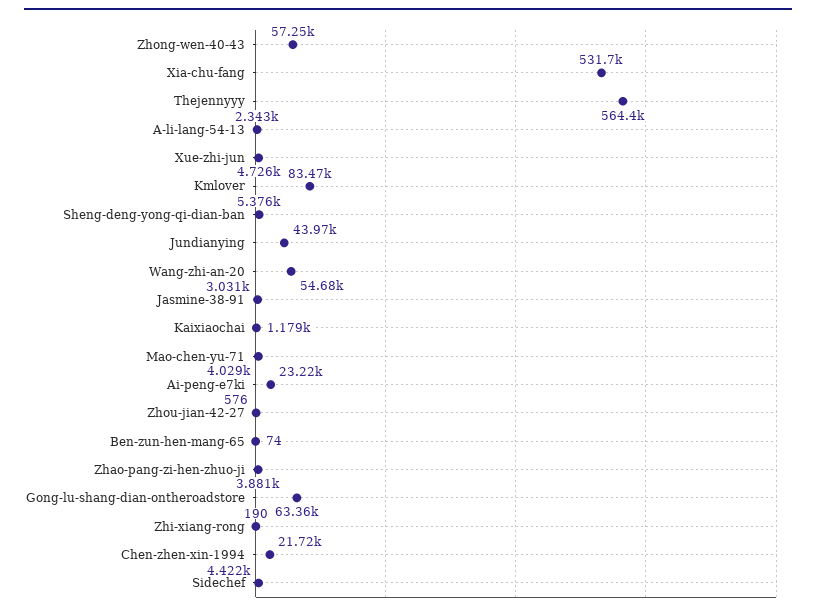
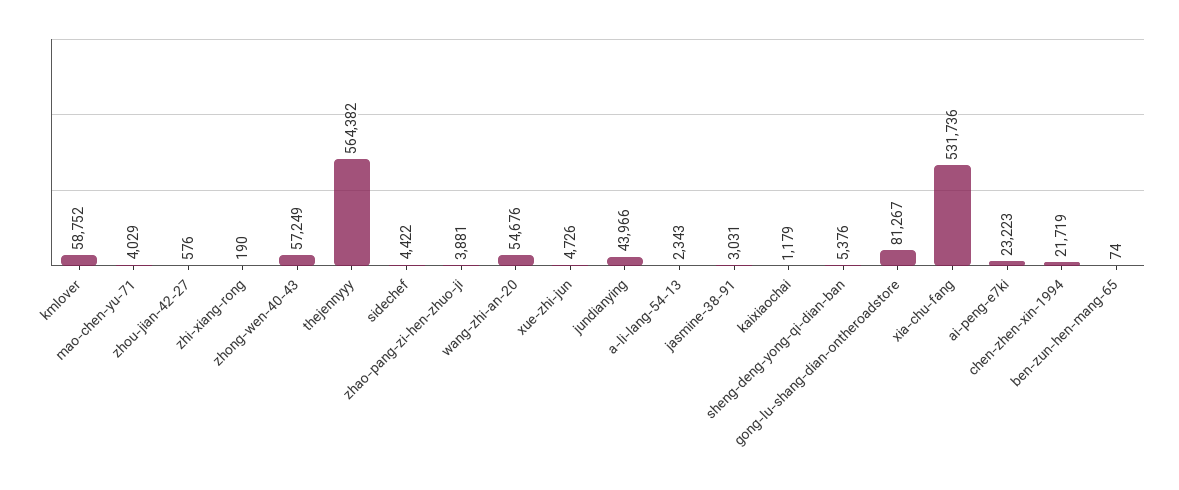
Kmlover: 83470 -> 58752
Gong-lu-shang-dian-ontheroadstore: 63360 -> 81267

